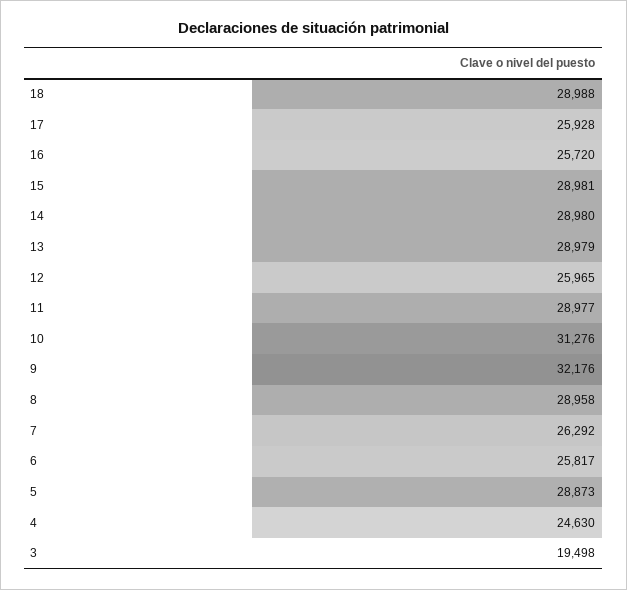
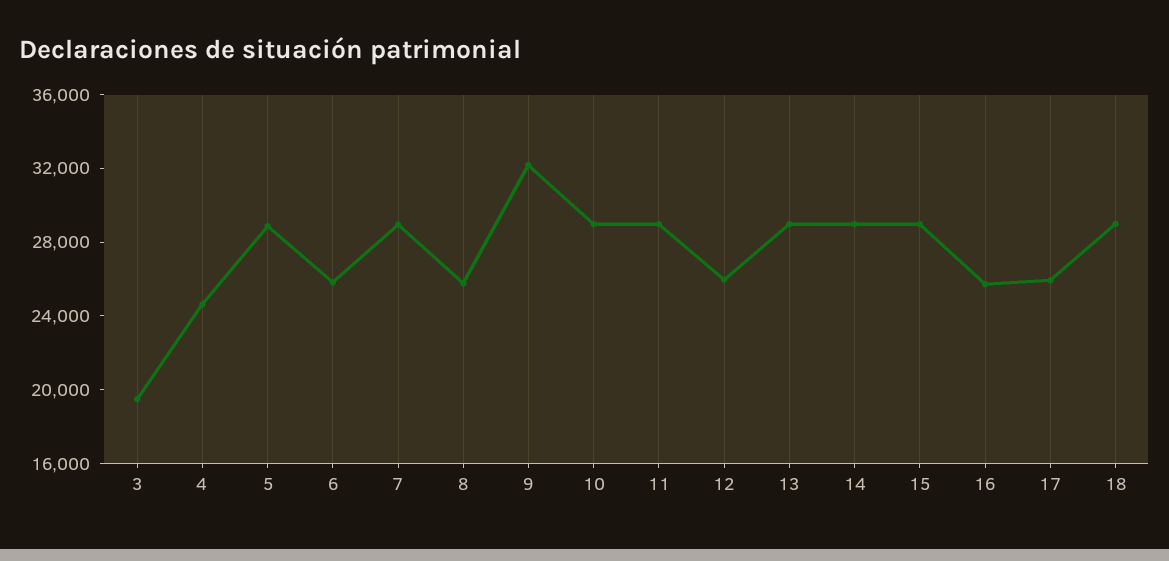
10: 31276 -> 29000
8: 28958 -> 26000
7: 26292 -> 29000

